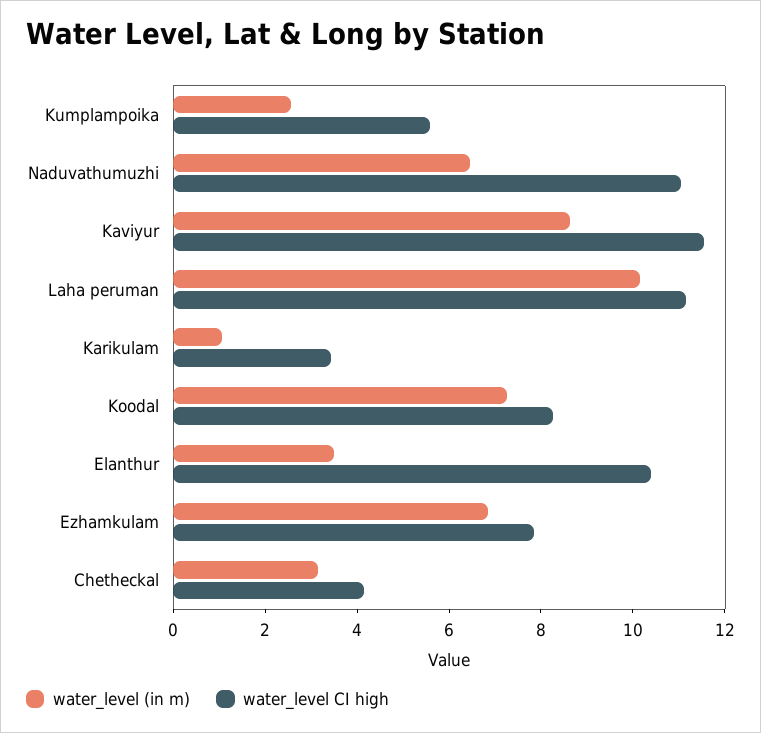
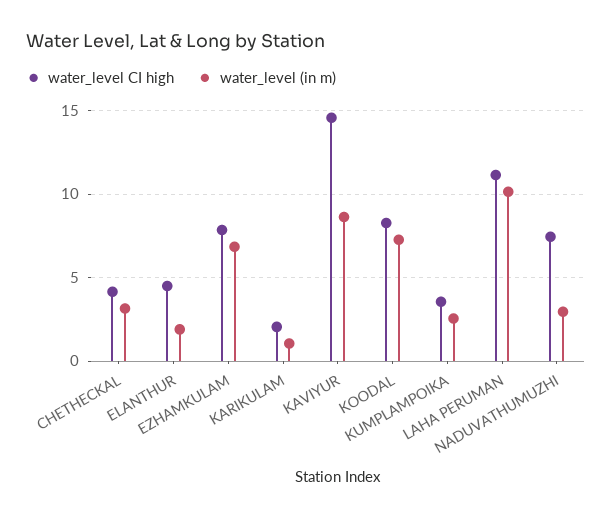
water_level CI high, Kumplampoika: 5.5 -> 3.5
water_level (in m), Naduvathumuzhi: 6.5 -> 3
water_level CI high, Naduvathumuzhi: 11 -> 7.5
water_level CI high, Kaviyur: 11.5 -> 14.5
water_level CI high, Karikulam: 3.5 -> 2
water_level (in m), Elanthur: 3.5 -> 2
water_level CI high, Elanthur: 10.5 -> 4.5

